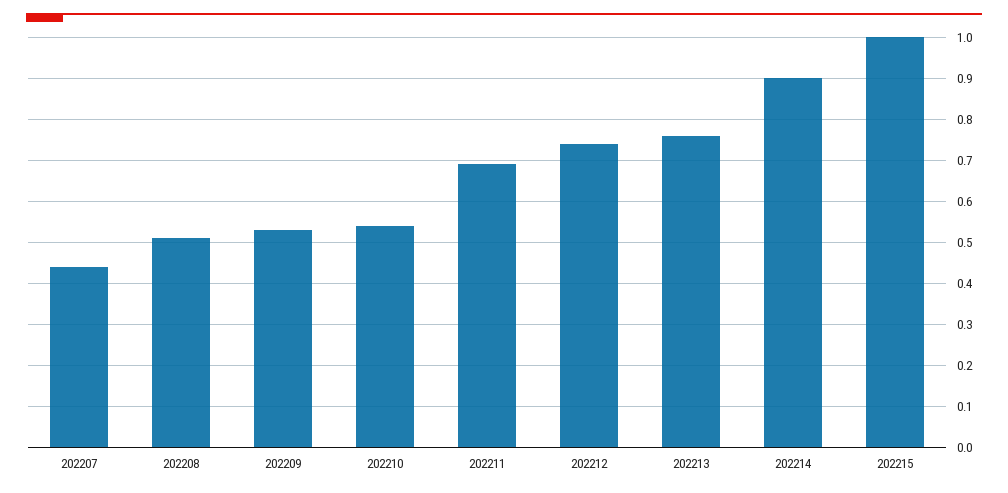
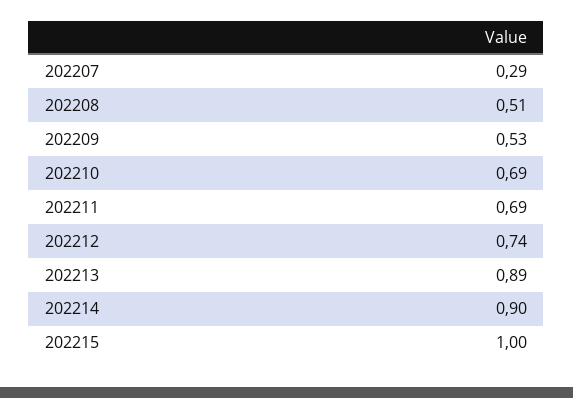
202207: 0.45 -> 0.29
202210: 0.55 -> 0.69
202213: 0.75 -> 0.89

